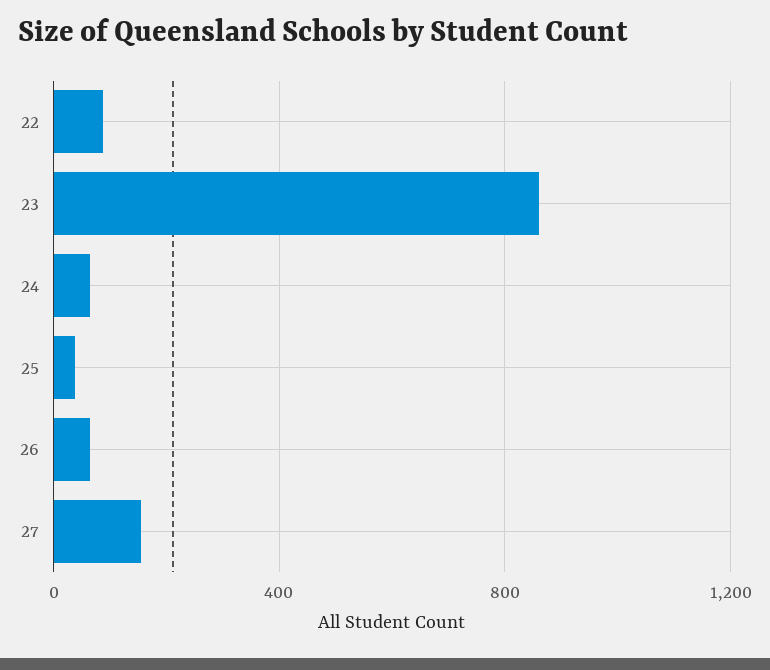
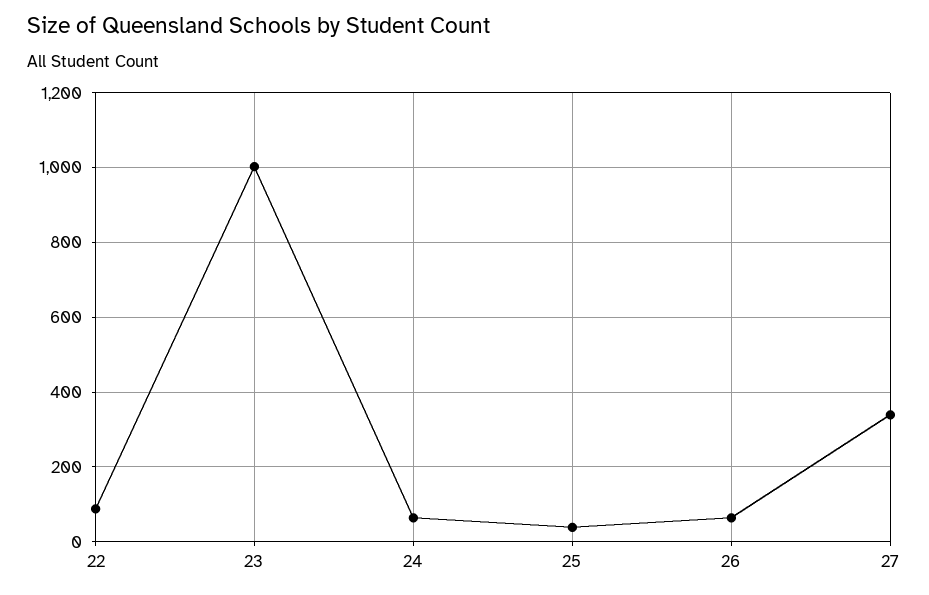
23: 850 -> 1000
27: 150 -> 340

